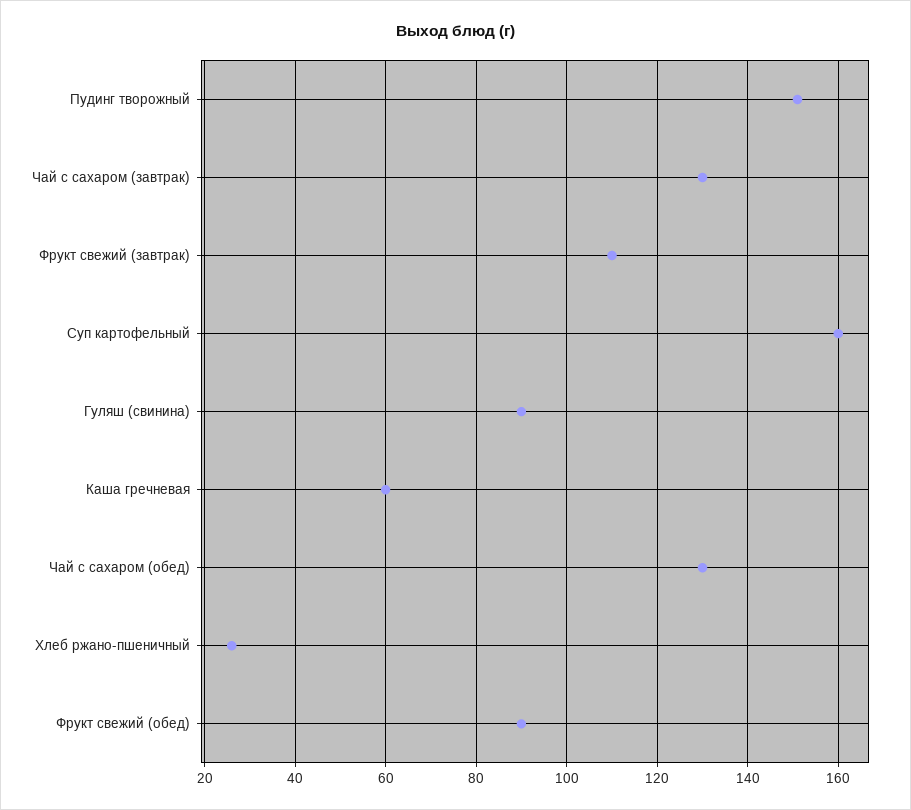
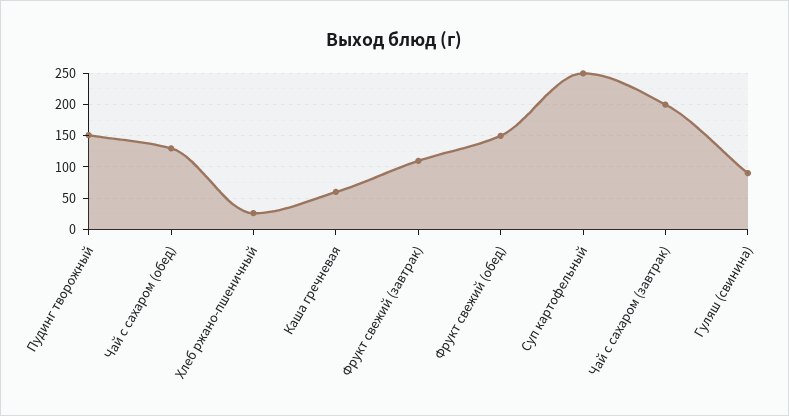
Чай с сахаром (завтрак): 130 -> 200
Суп картофельный: 160 -> 250
Фрукт свежий (обед): 90 -> 150

